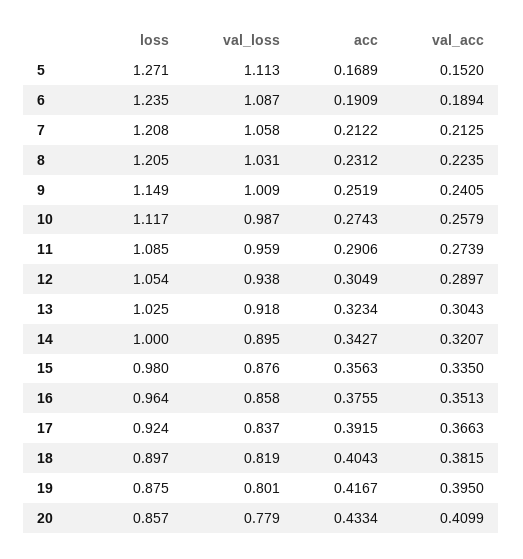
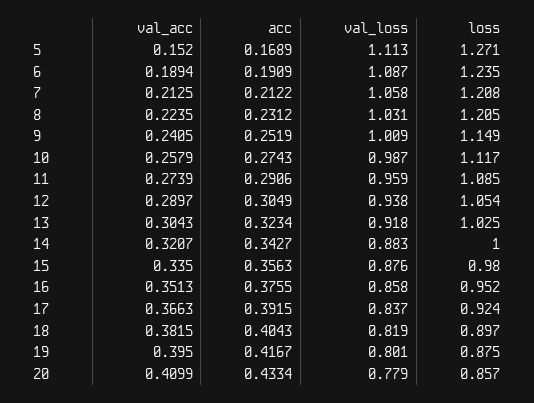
val_loss, 14: 0.895 -> 0.883
loss, 16: 0.964 -> 0.952

